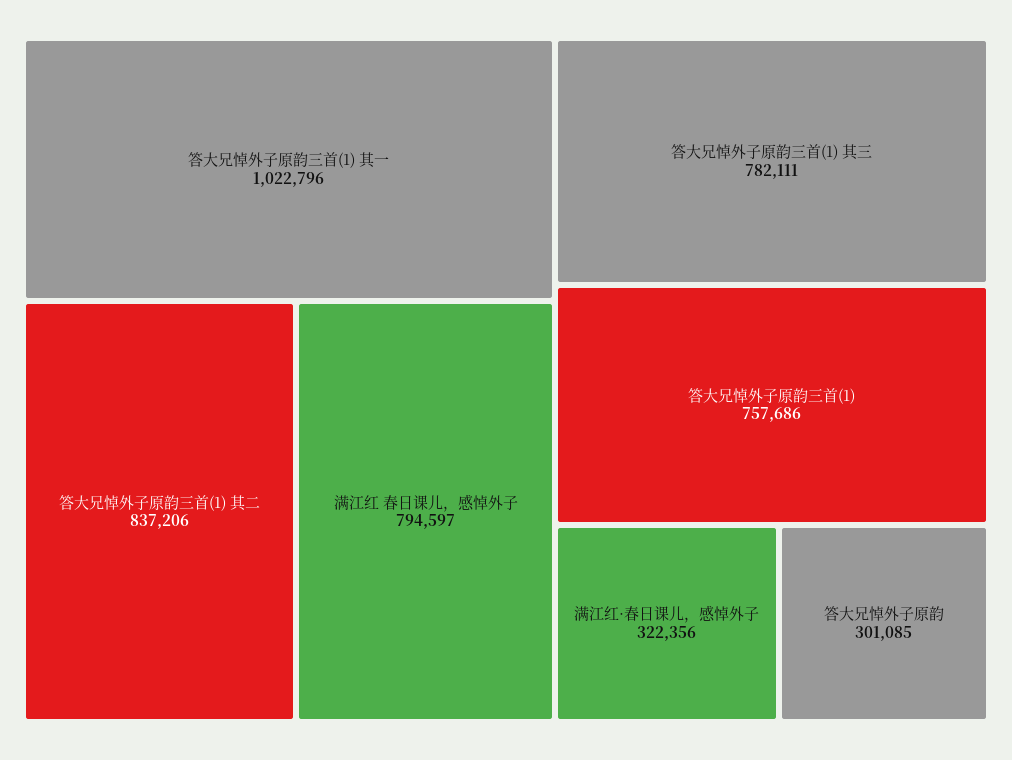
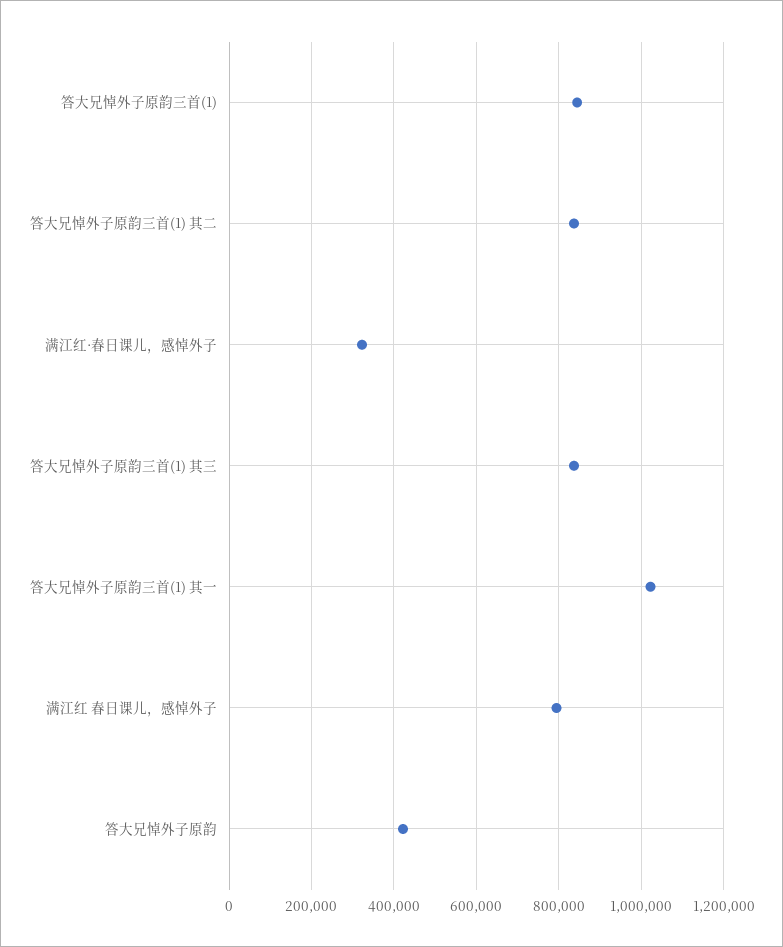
答大兄悼外子原韵三首(1) 其三: 782111 -> 840000
答大兄悼外子原韵三首(1): 757686 -> 840000
答大兄悼外子原韵: 301085 -> 420000

